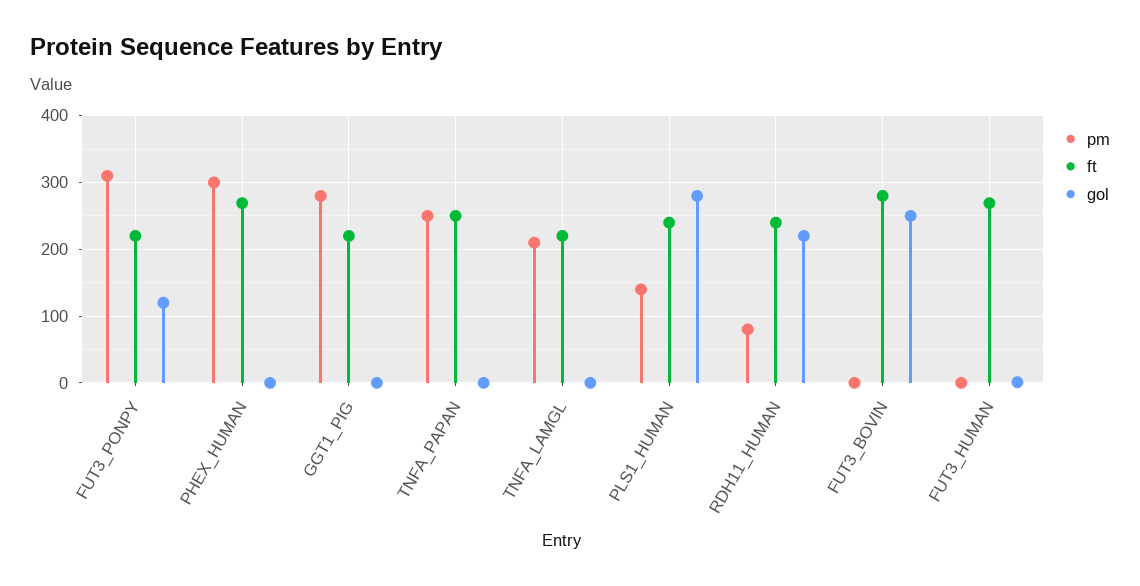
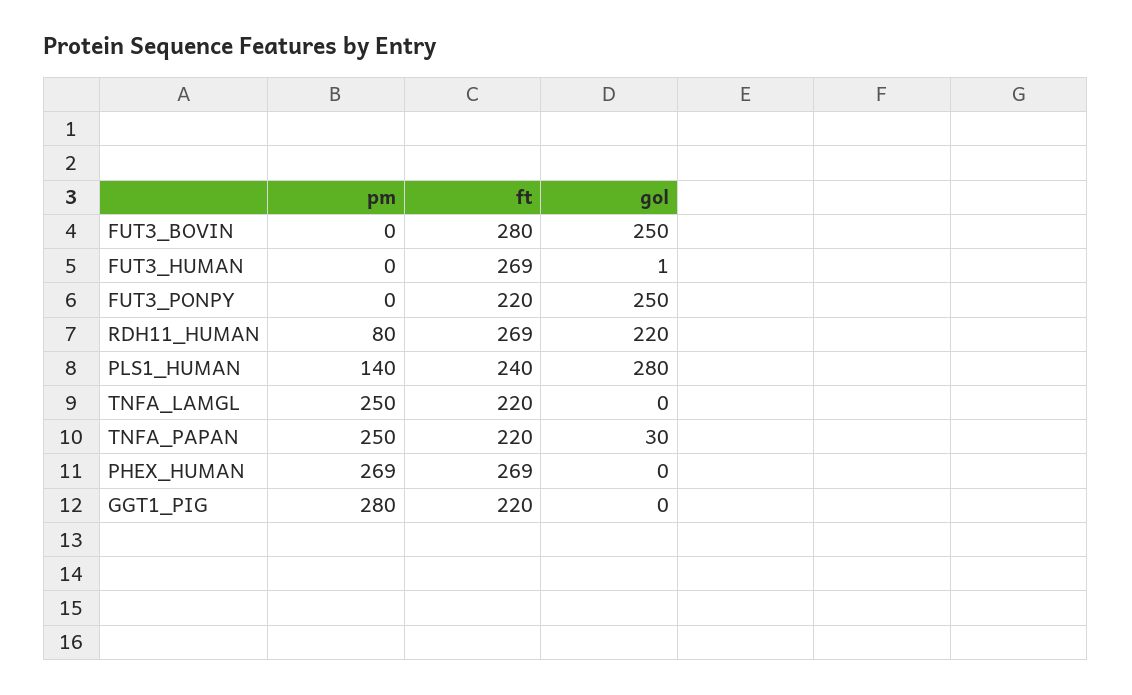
pm, FUT3_PONPY: 310 -> 0
gol, FUT3_PONPY: 120 -> 250
pm, PHEX_HUMAN: 300 -> 269
ft, TNFA_PAPAN: 250 -> 220
gol, TNFA_PAPAN: 0 -> 30
pm, TNFA_LAMGL: 210 -> 250
ft, RDH11_HUMAN: 240 -> 269

